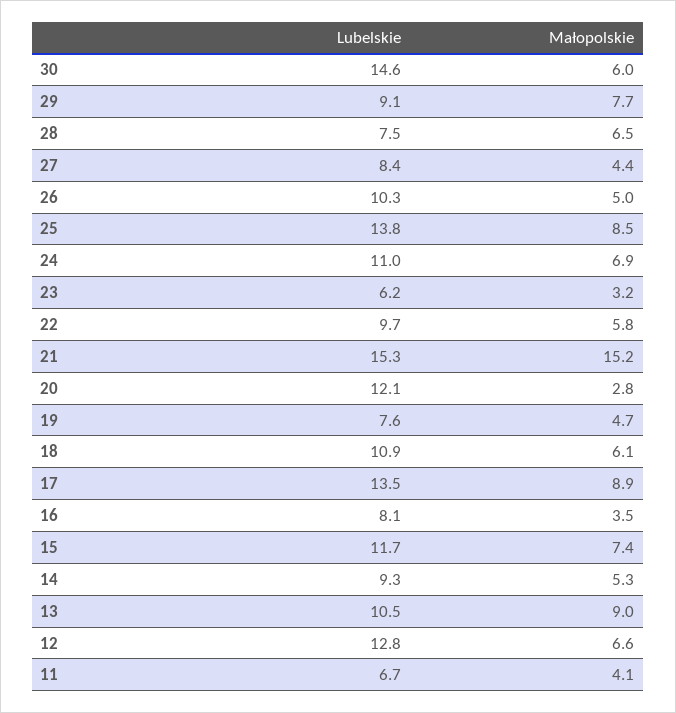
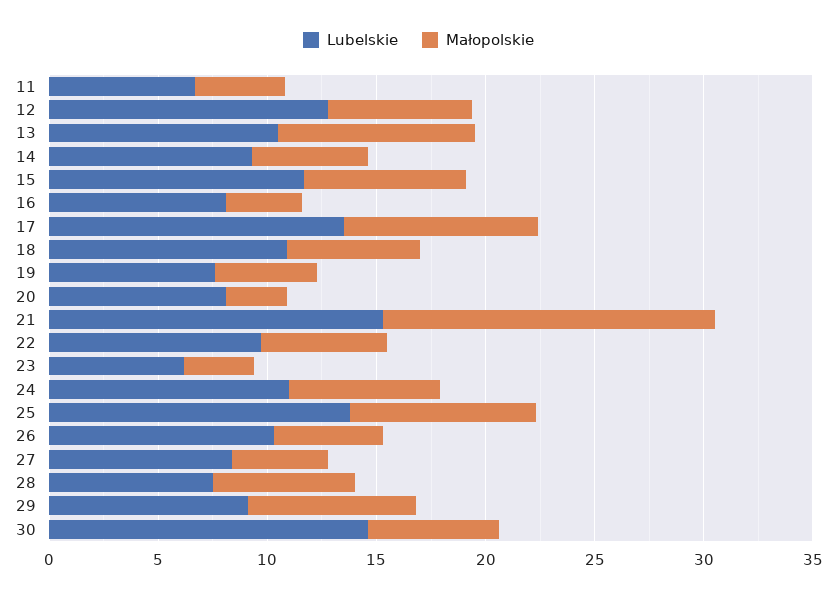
Lubelskie, 20: 12.1 -> 8

